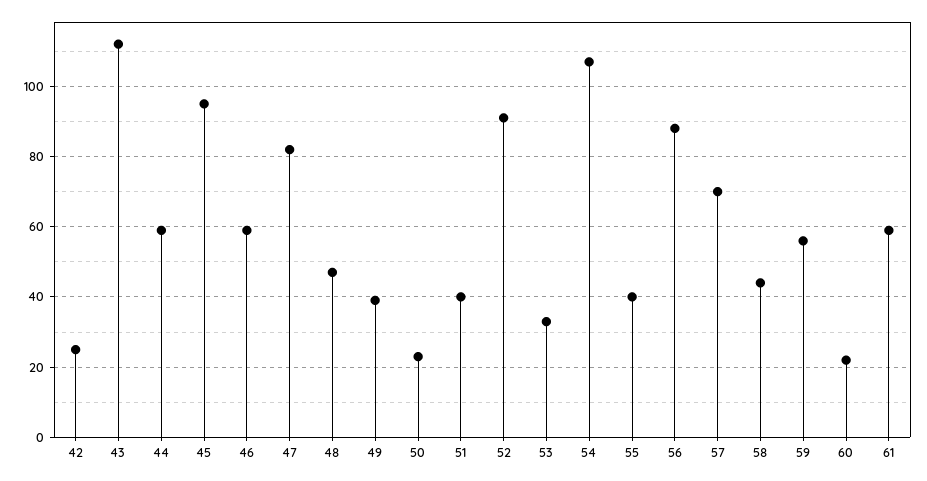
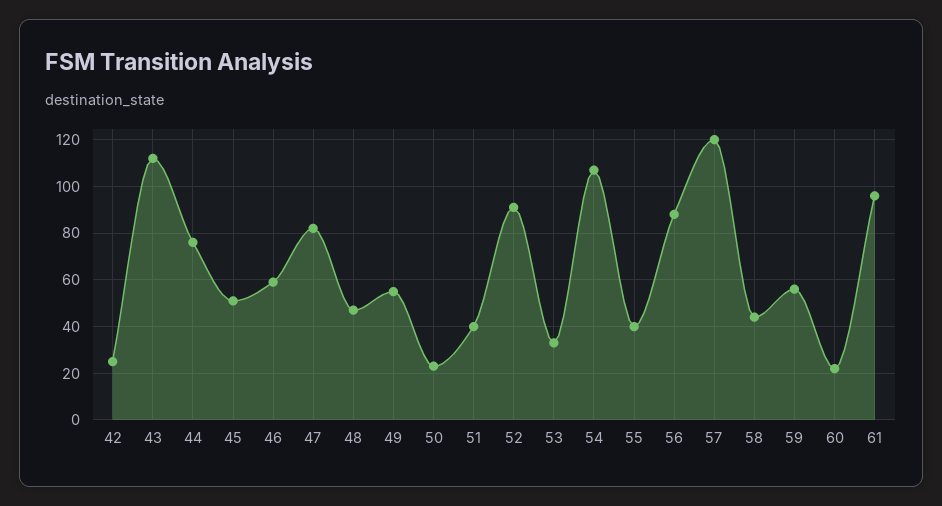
44: 60 -> 75
45: 95 -> 50
49: 40 -> 55
57: 70 -> 120
61: 60 -> 95

